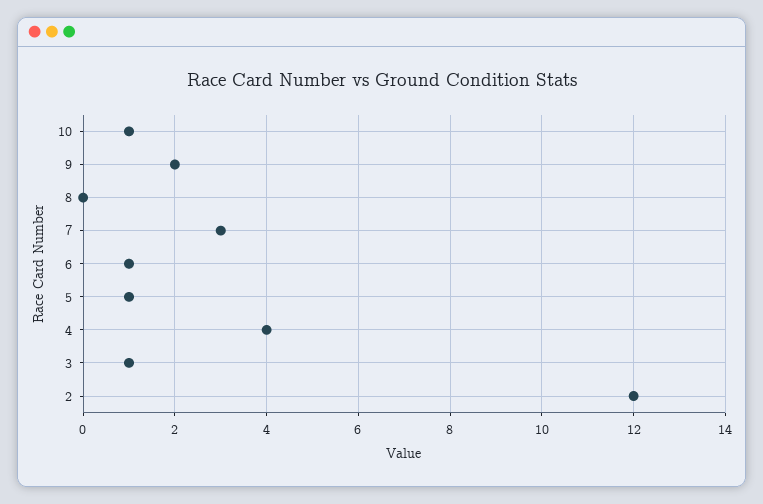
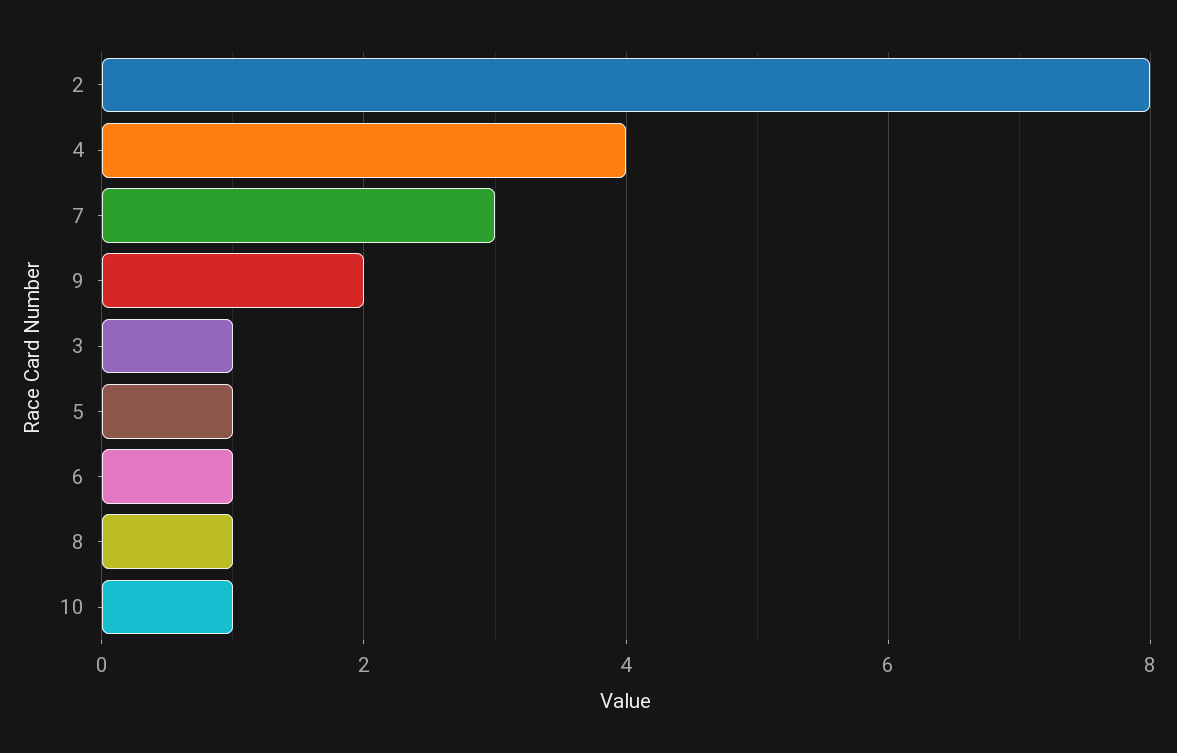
8: 0 -> 1
2: 12 -> 8

